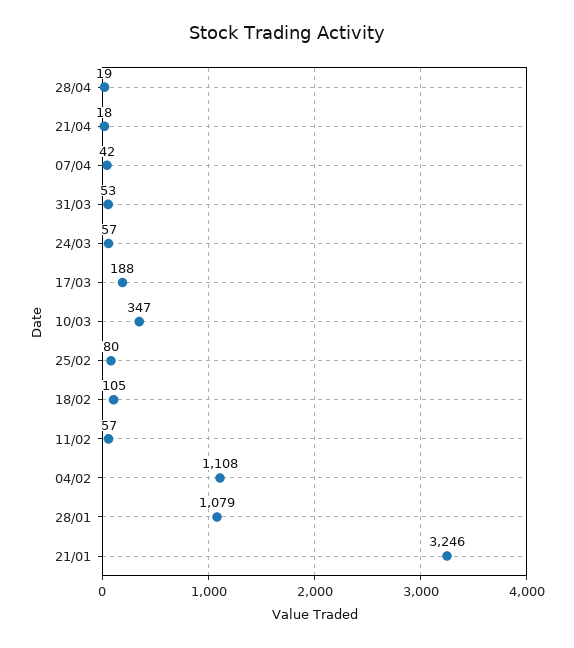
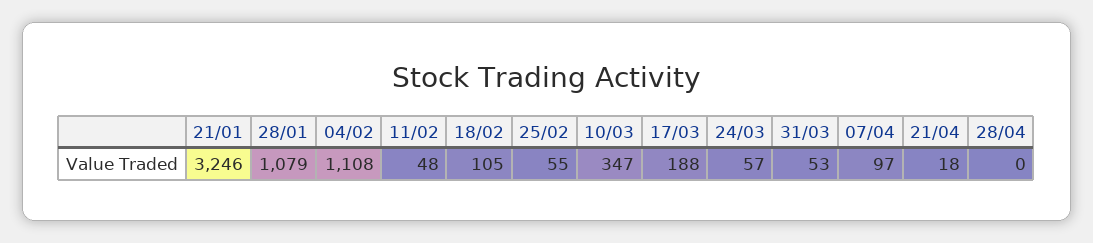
28/04: 19 -> 0
07/04: 42 -> 97
25/02: 80 -> 55
11/02: 57 -> 48

